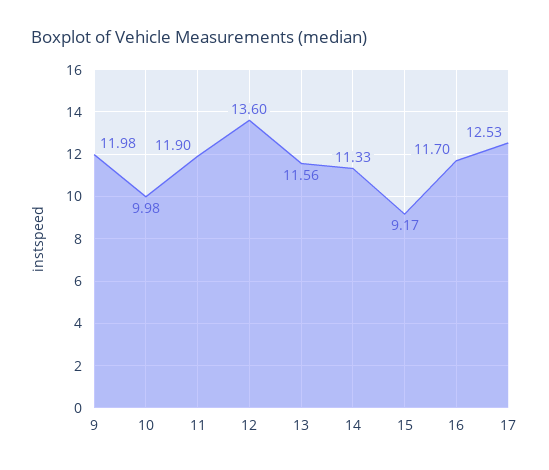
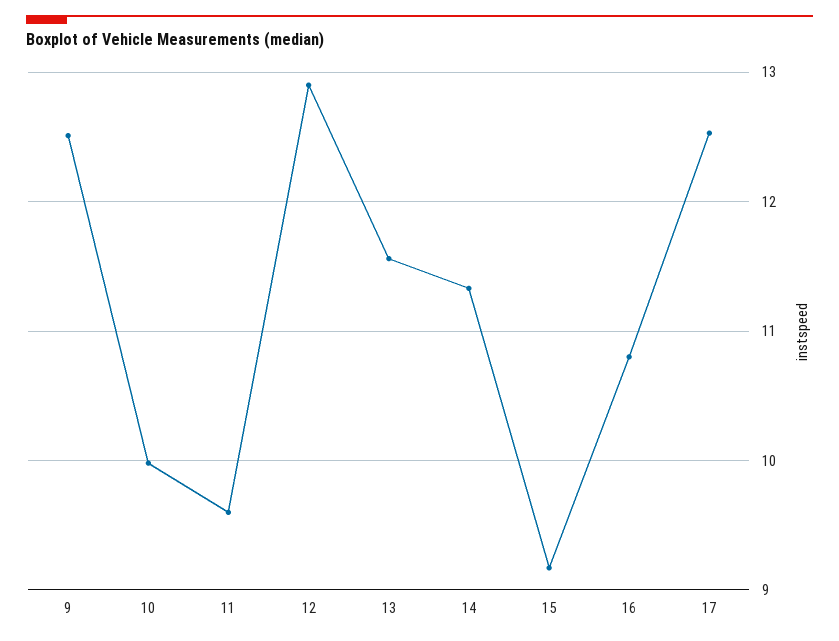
9: 11.98 -> 12.5
11: 11.9 -> 9.6
12: 13.6 -> 12.9
16: 11.7 -> 10.8

